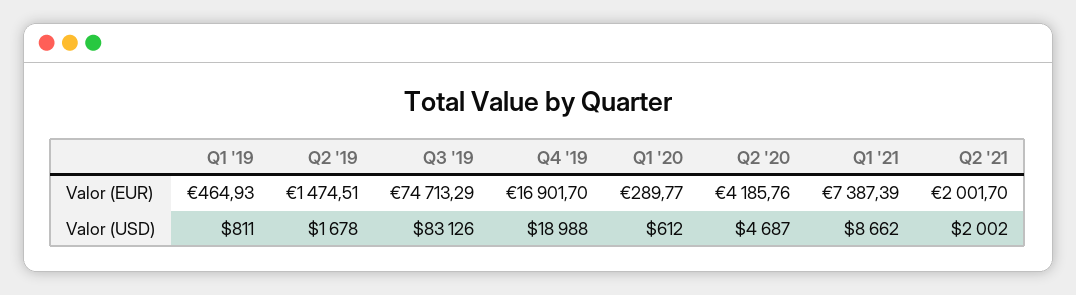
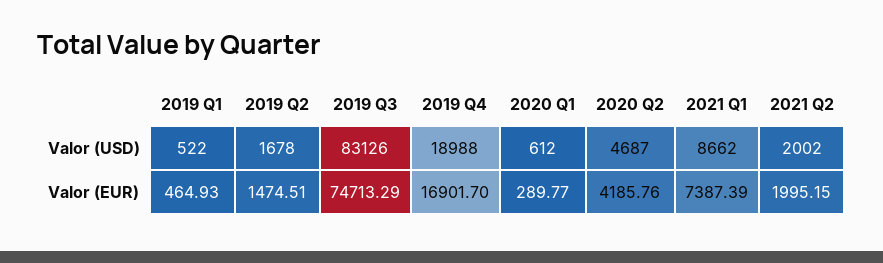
Q2 '21, Valor (EUR): 2001.7 -> 1995.15
Q1 '19, Valor (USD): 811 -> 522

